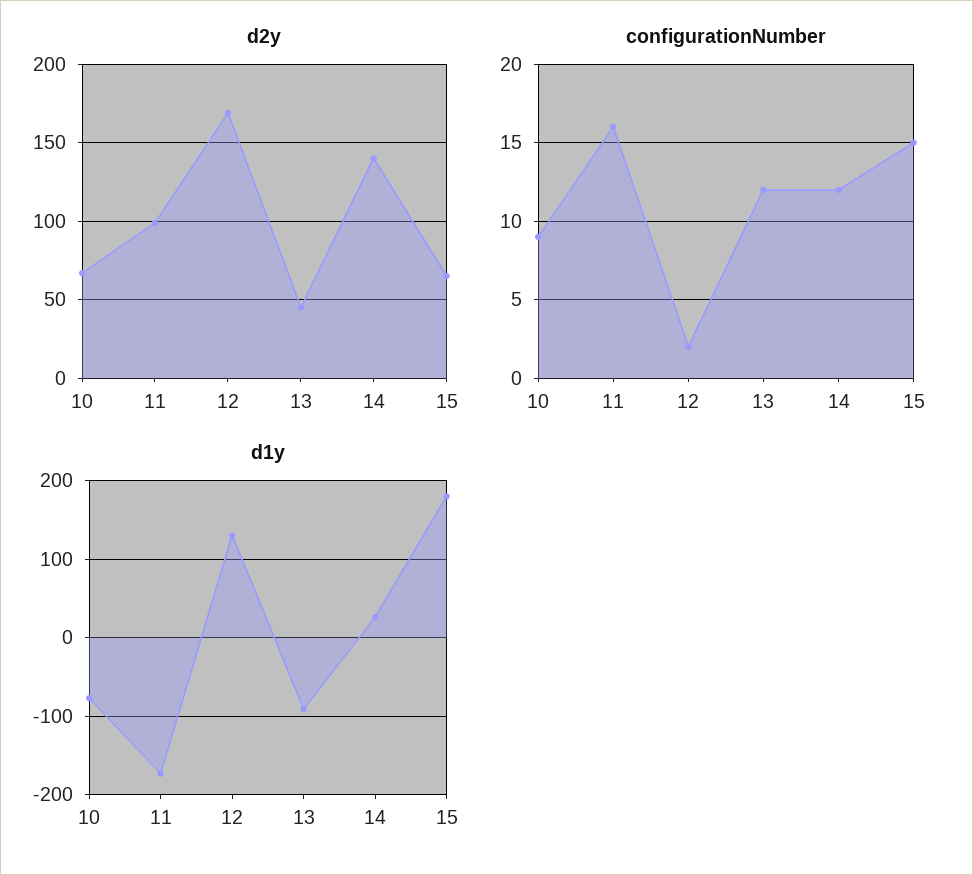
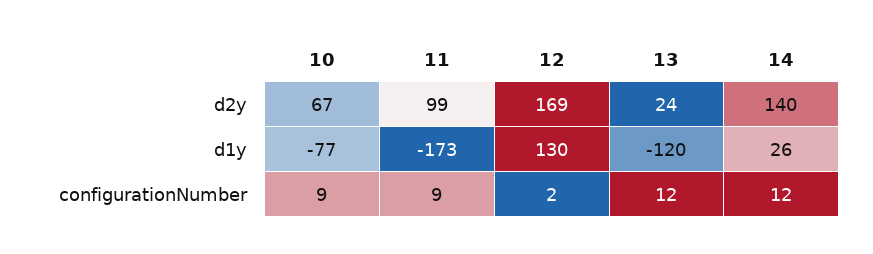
d2y, 13: 45 -> 24
d2y, 15: 65 -> none
configurationNumber, 11: 16 -> 9
configurationNumber, 15: 15 -> none
d1y, 13: -90 -> -120
d1y, 15: 180 -> none

